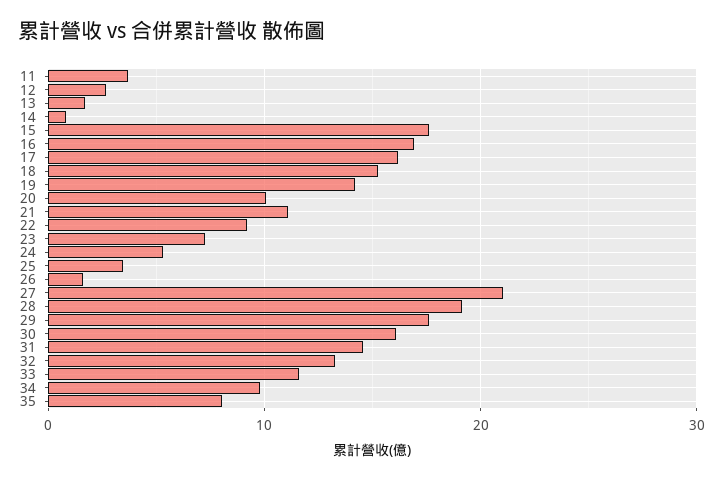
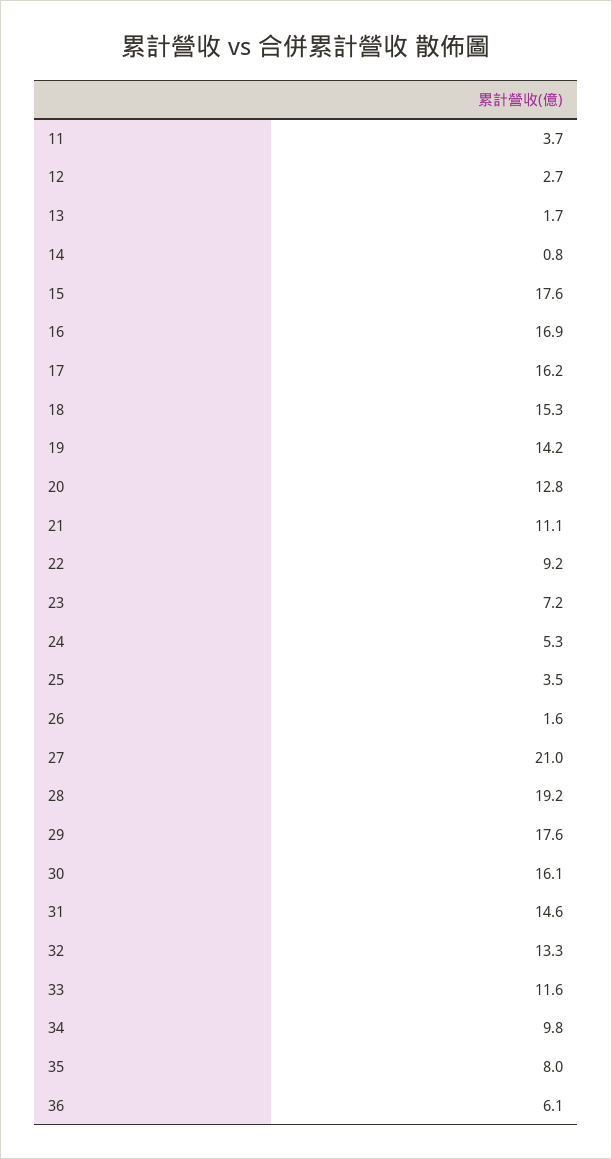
20: 10 -> 12.8
36: none -> 6.1

